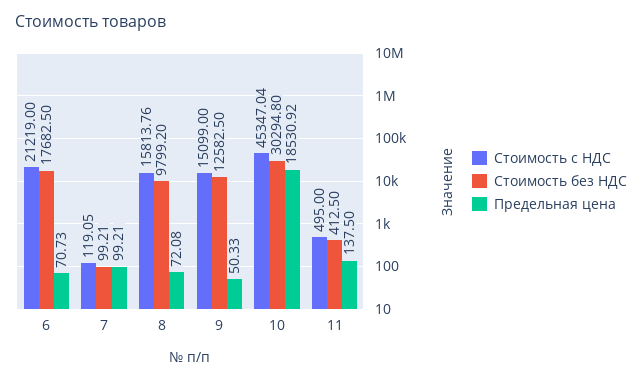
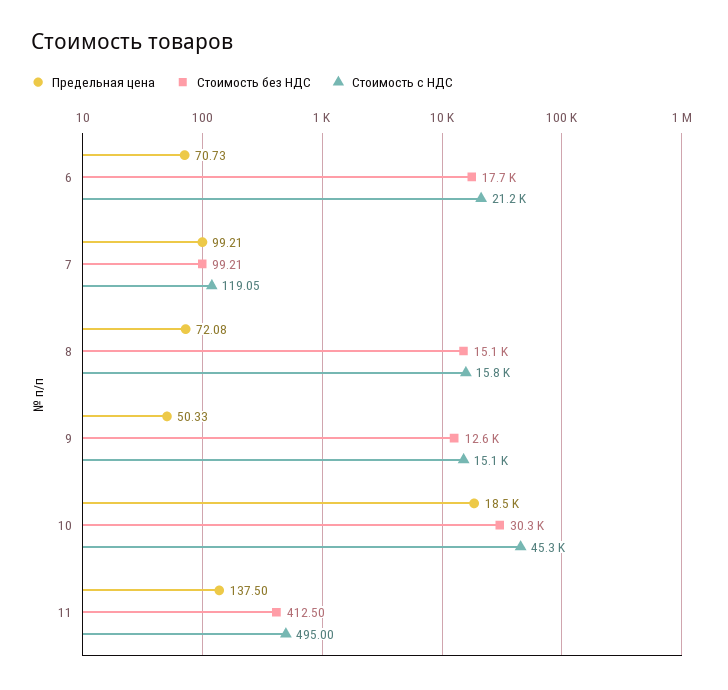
Стоимость без НДС, 8: 9799.2 -> 15100

